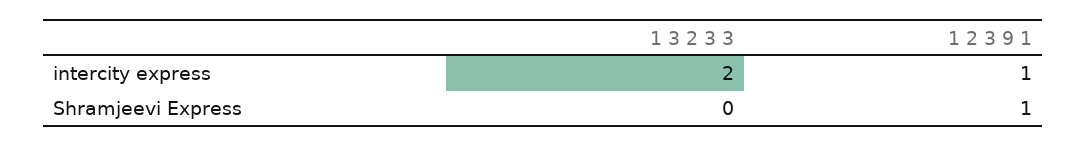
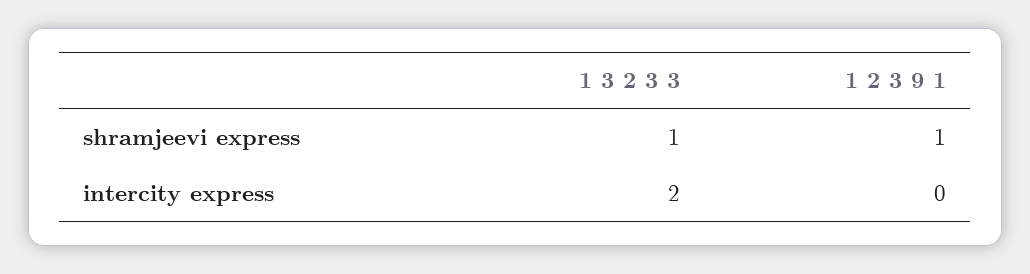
1 2 3 9 1, intercity express: 1 -> 0
1 3 2 3 3, Shramjeevi Express: 0 -> 1

